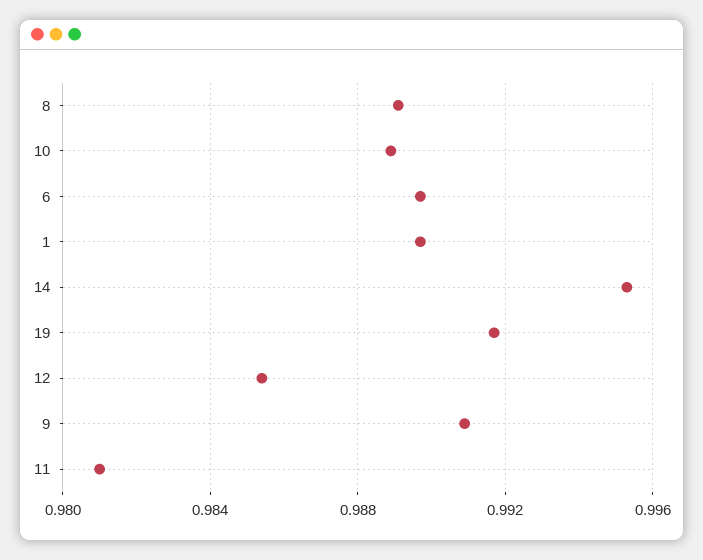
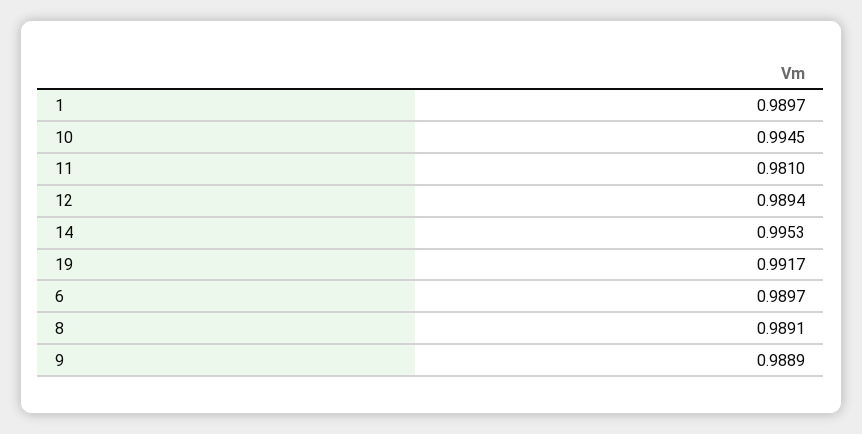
10: 0.989 -> 0.9945
12: 0.9855 -> 0.9894
9: 0.991 -> 0.9889

